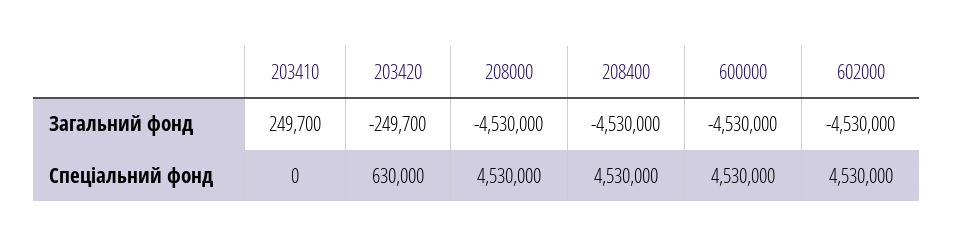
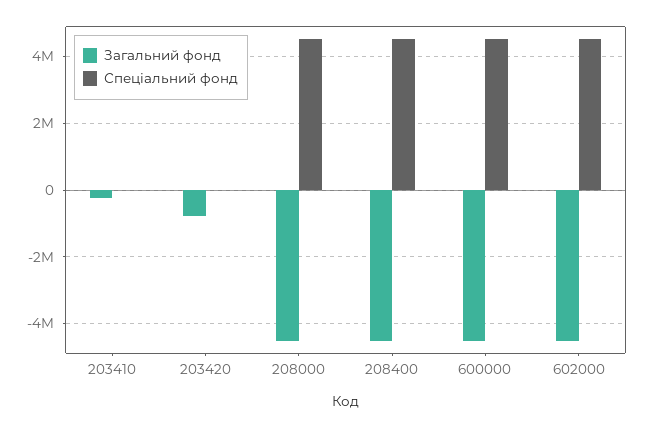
Загальний фонд, 203410: 249700 -> -200000
Загальний фонд, 203420: -249700 -> -800000
Спеціальний фонд, 203420: 630000 -> 0

